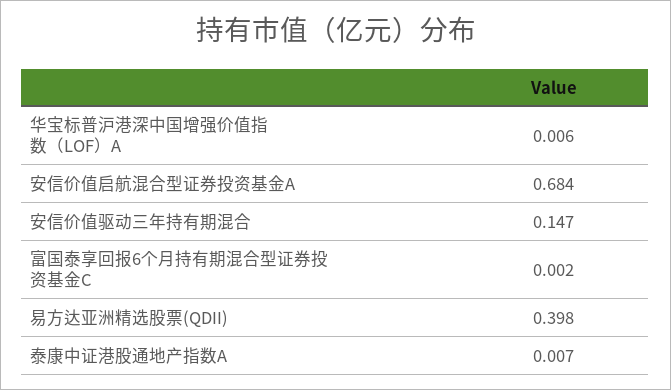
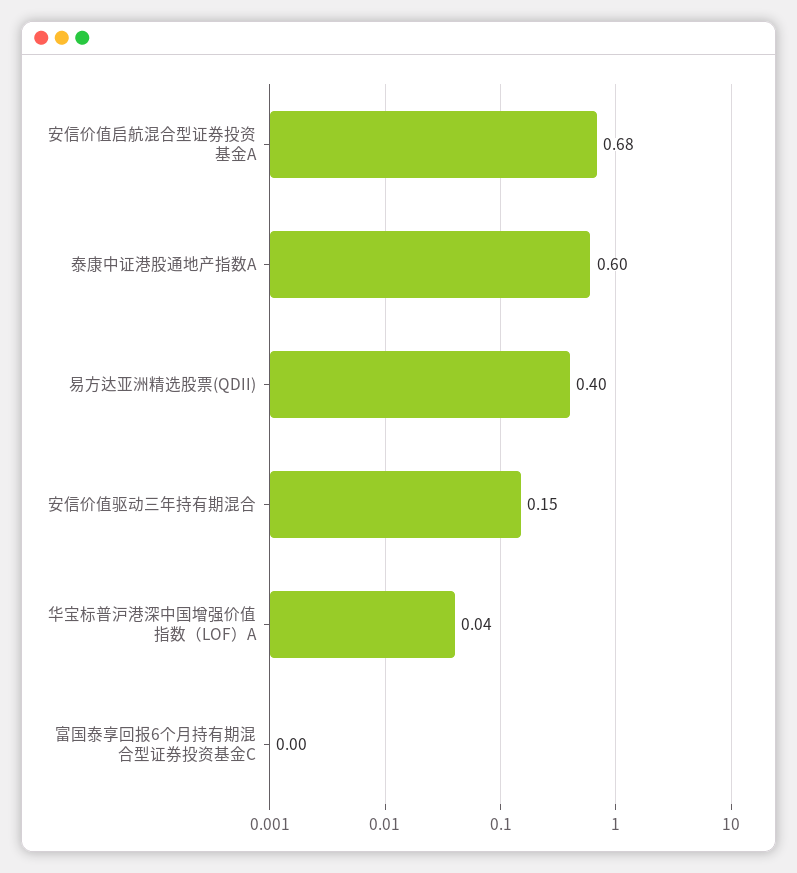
华宝标普沪港深中国增强价值指数（LOF）A: 0.006 -> 0.04
泰康中证港股通地产指数A: 0.007 -> 0.6

